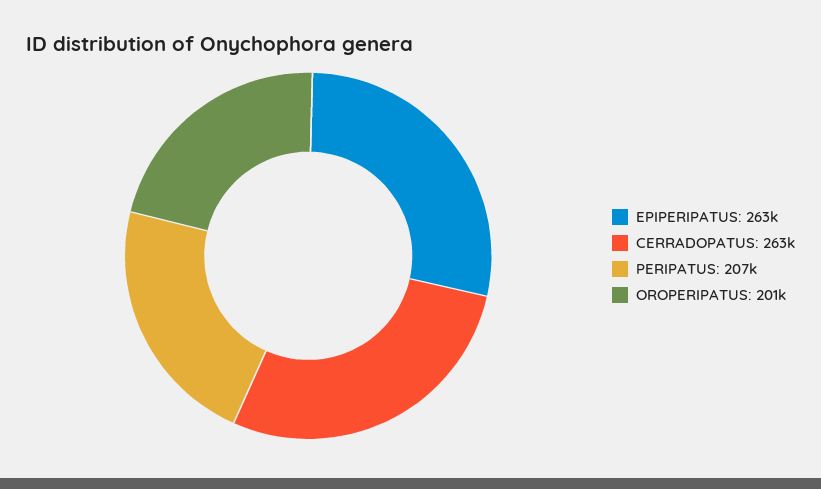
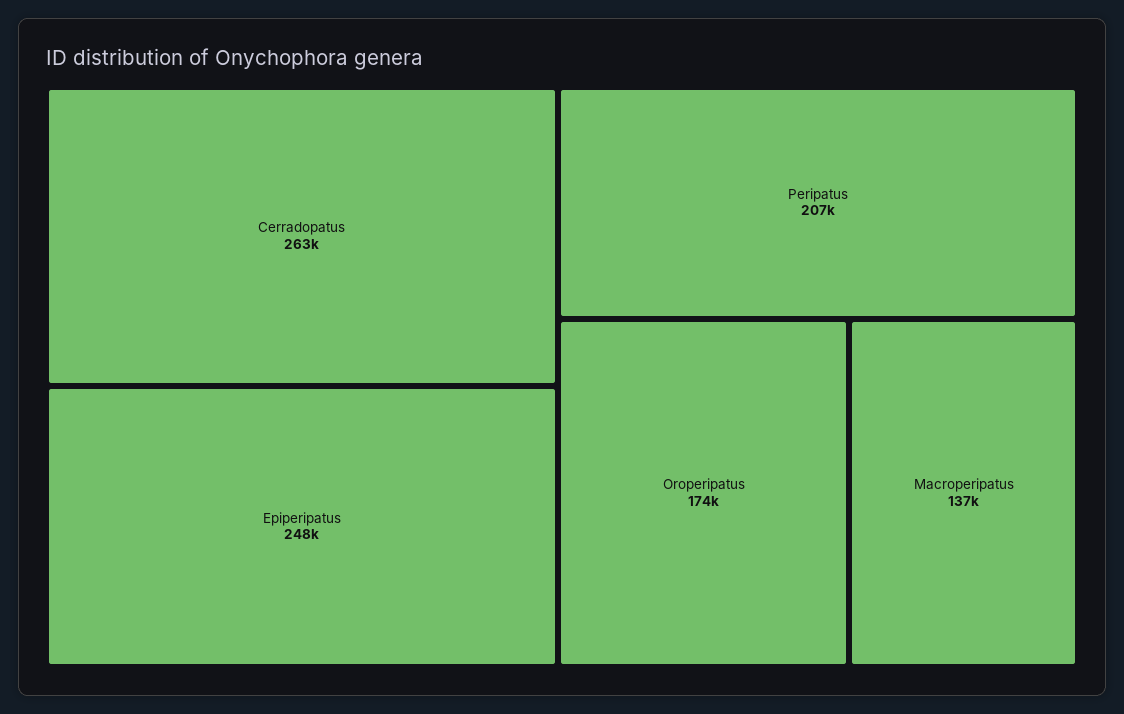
EPIPERIPATUS: 263000 -> 248000
OROPERIPATUS: 201000 -> 174000
Macroperipatus: none -> 137000

